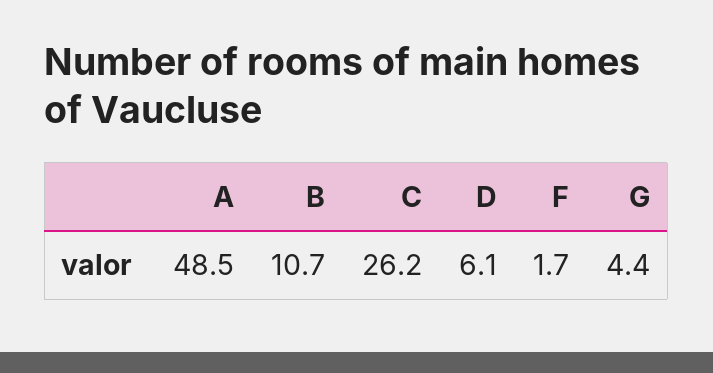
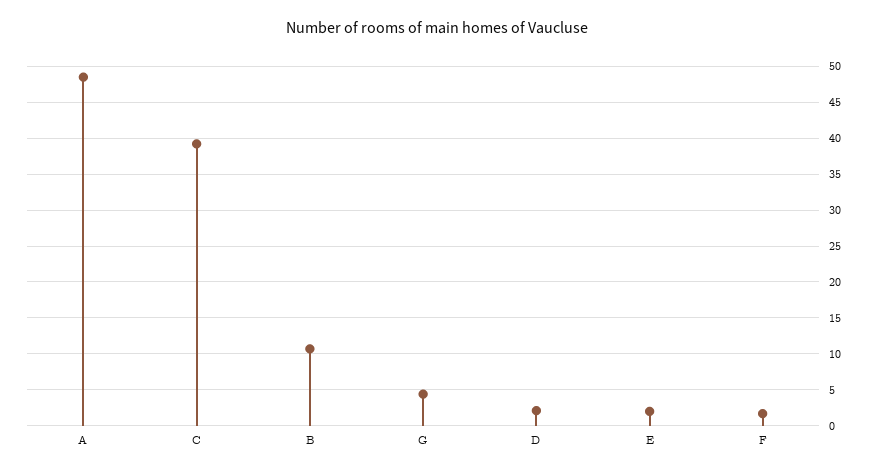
C: 26.2 -> 39
D: 6.1 -> 2
E: none -> 2

